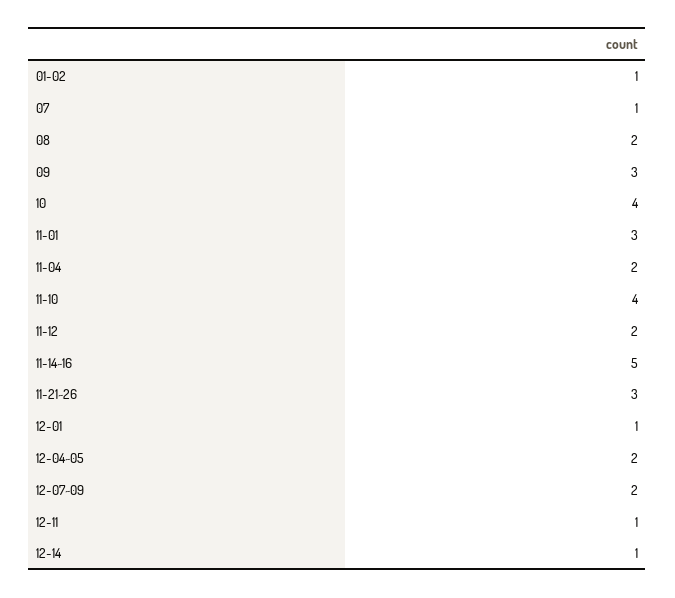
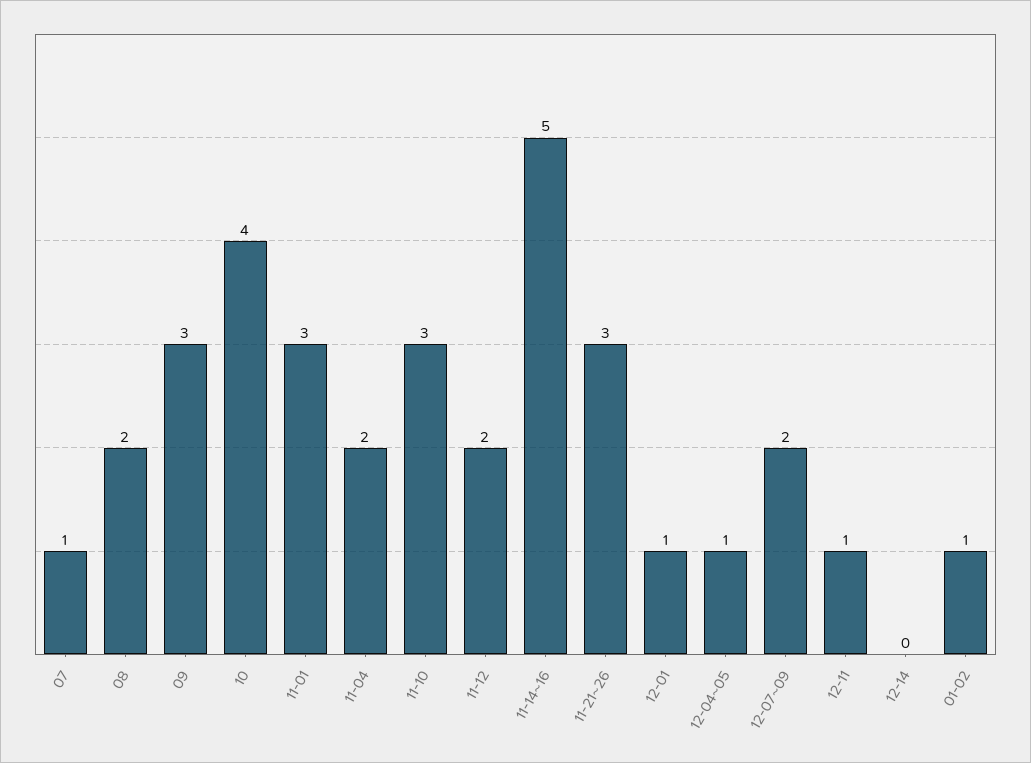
11-10: 4 -> 3
12-04~05: 2 -> 1
12-14: 1 -> 0

